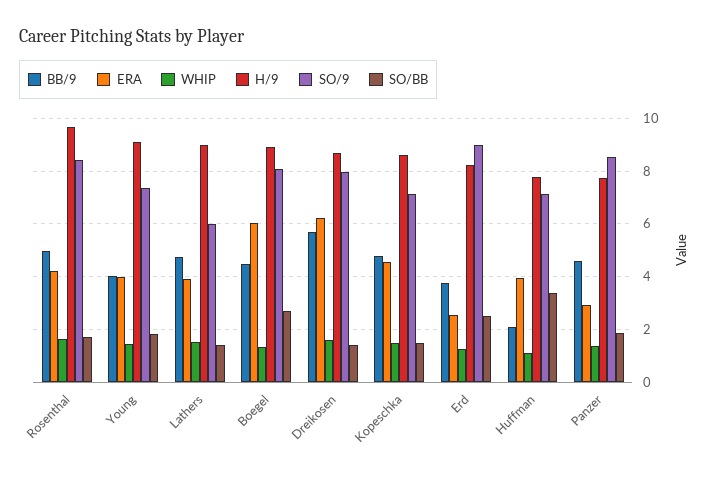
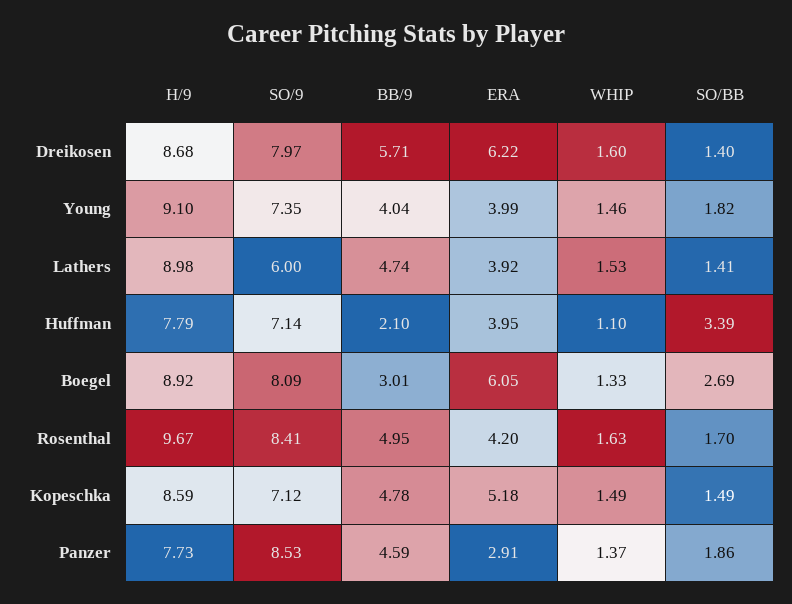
BB/9, Boegel: 4.5 -> 3.01
ERA, Kopeschka: 4.5 -> 5.18
BB/9, Erd: 3.75 -> none
ERA, Erd: 2.5 -> none
WHIP, Erd: 1.25 -> none
H/9, Erd: 8.25 -> none
SO/9, Erd: 9 -> none
SO/BB, Erd: 2.5 -> none

